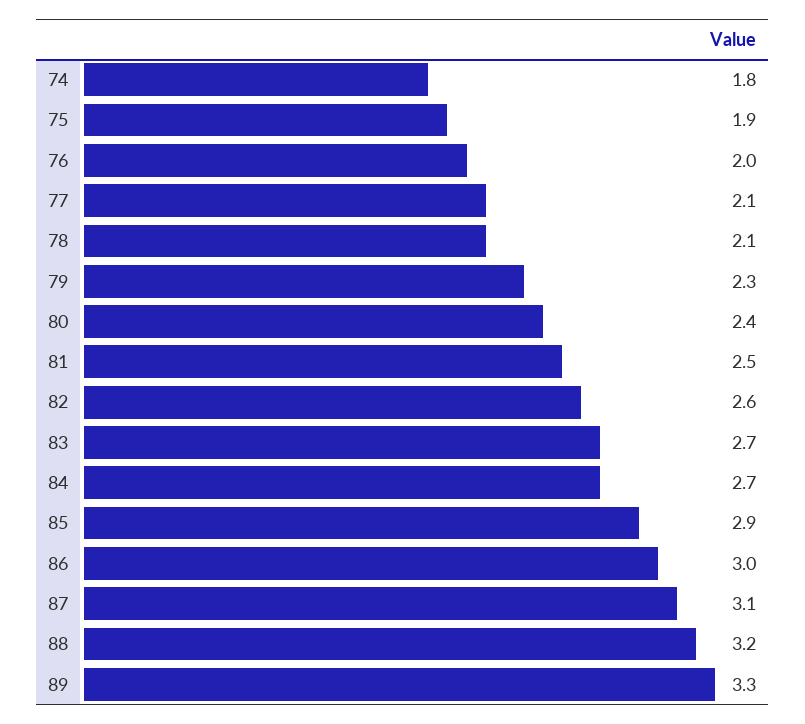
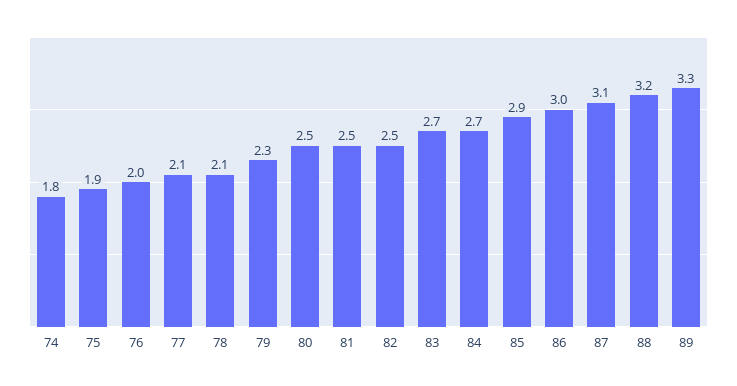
80: 2.4 -> 2.5
82: 2.6 -> 2.5

